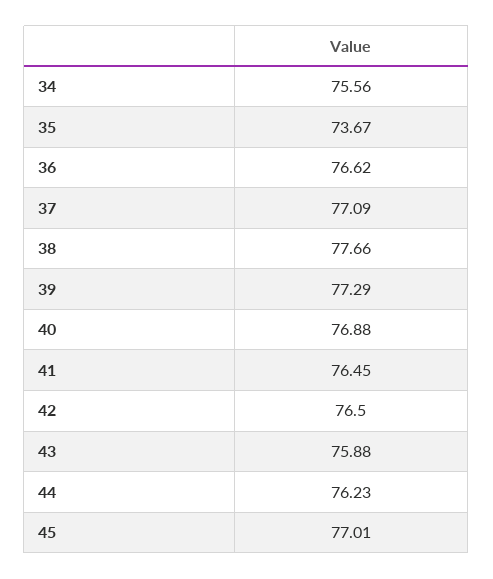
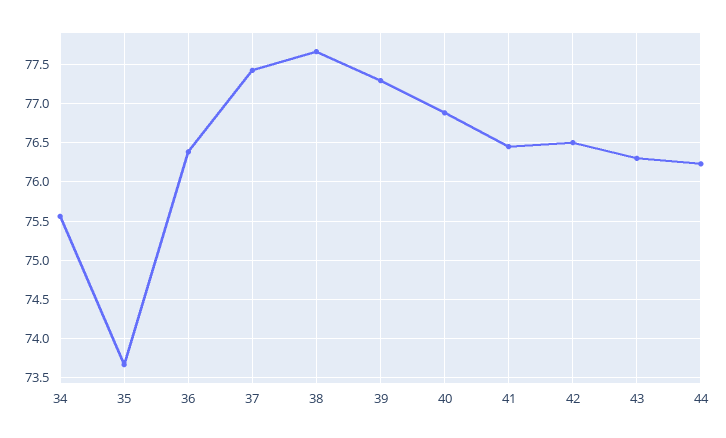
36: 76.62 -> 76.4
37: 77.09 -> 77.4
43: 75.88 -> 76.3
45: 77.01 -> none

